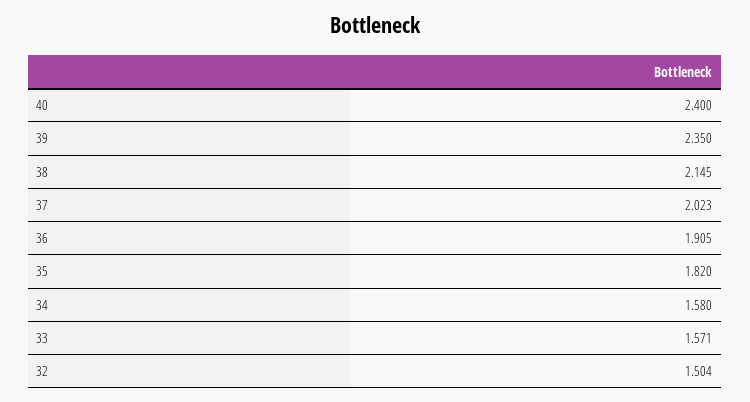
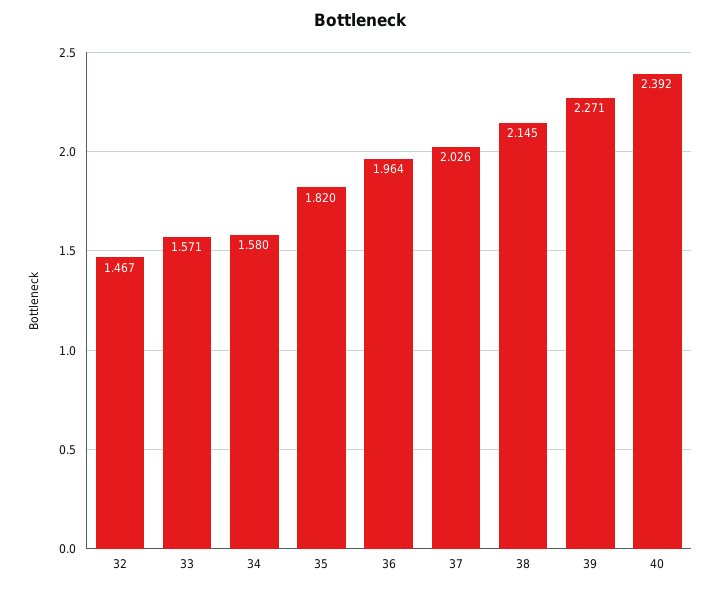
40: 2.4 -> 2.392
39: 2.35 -> 2.271
37: 2.023 -> 2.026
36: 1.905 -> 1.964
32: 1.504 -> 1.467

